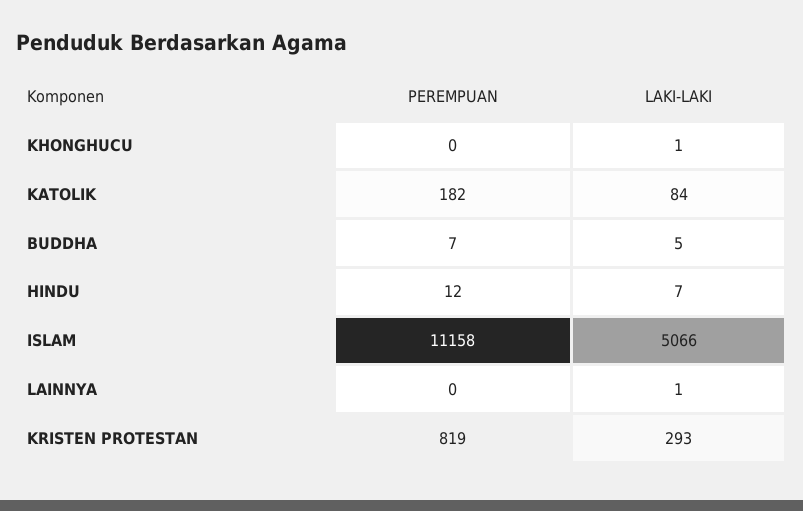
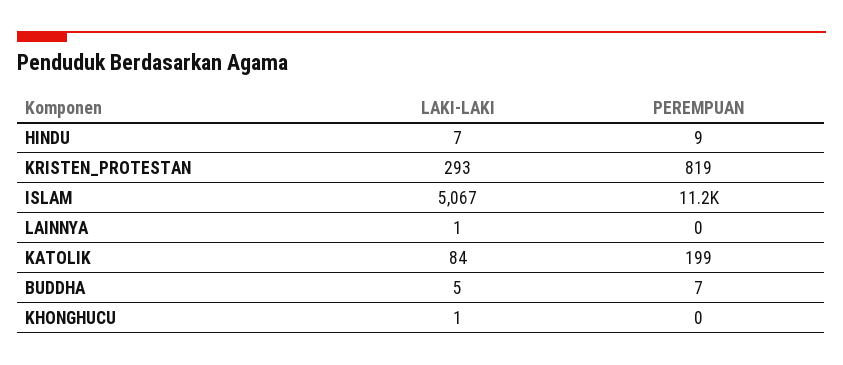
PEREMPUAN, KATOLIK: 182 -> 199
PEREMPUAN, HINDU: 12 -> 9
LAKI-LAKI, ISLAM: 5066 -> 5067

